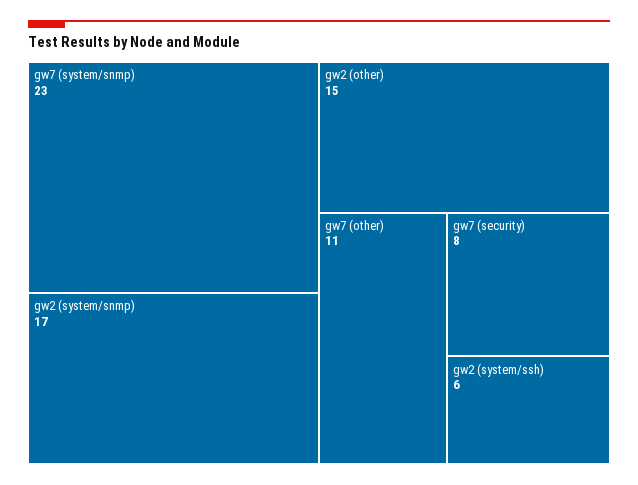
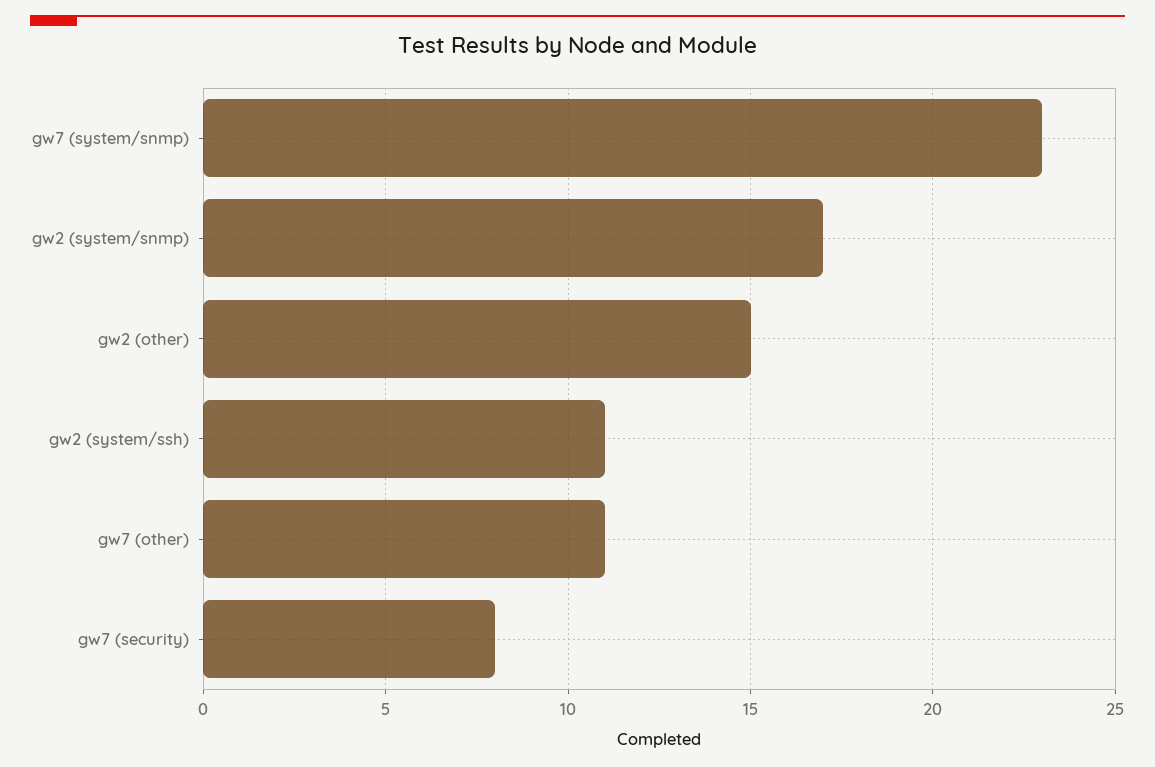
gw2 (system/ssh): 6 -> 11

